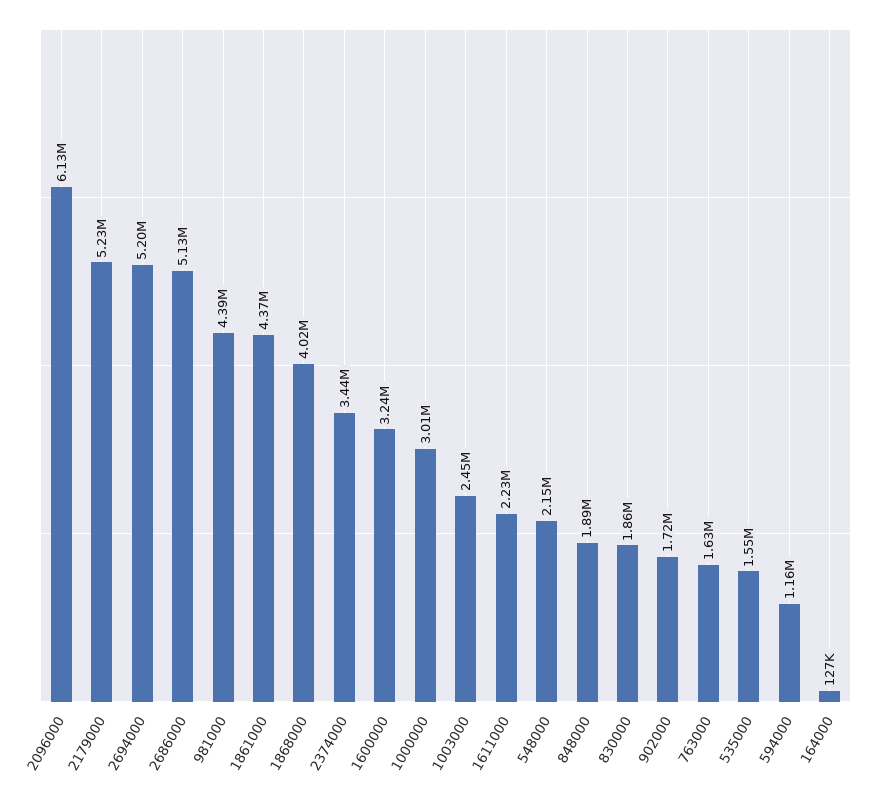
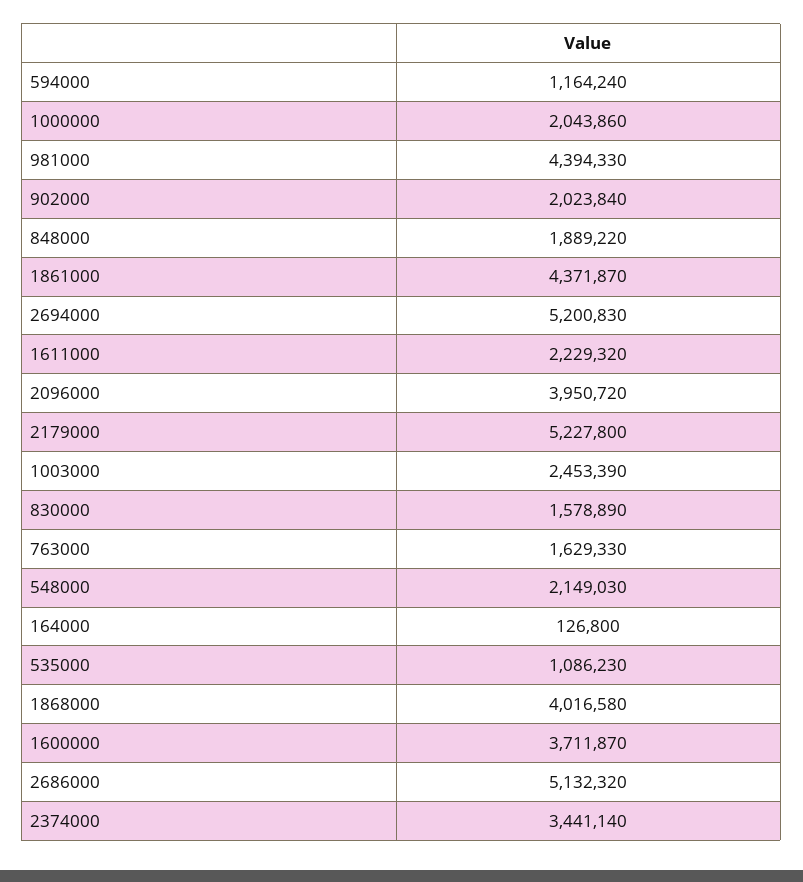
2096000: 6130000 -> 3950720
1600000: 3240000 -> 3711870
1000000: 3010000 -> 2043860
830000: 1860000 -> 1578890
902000: 1720000 -> 2023840
535000: 1550000 -> 1086230

